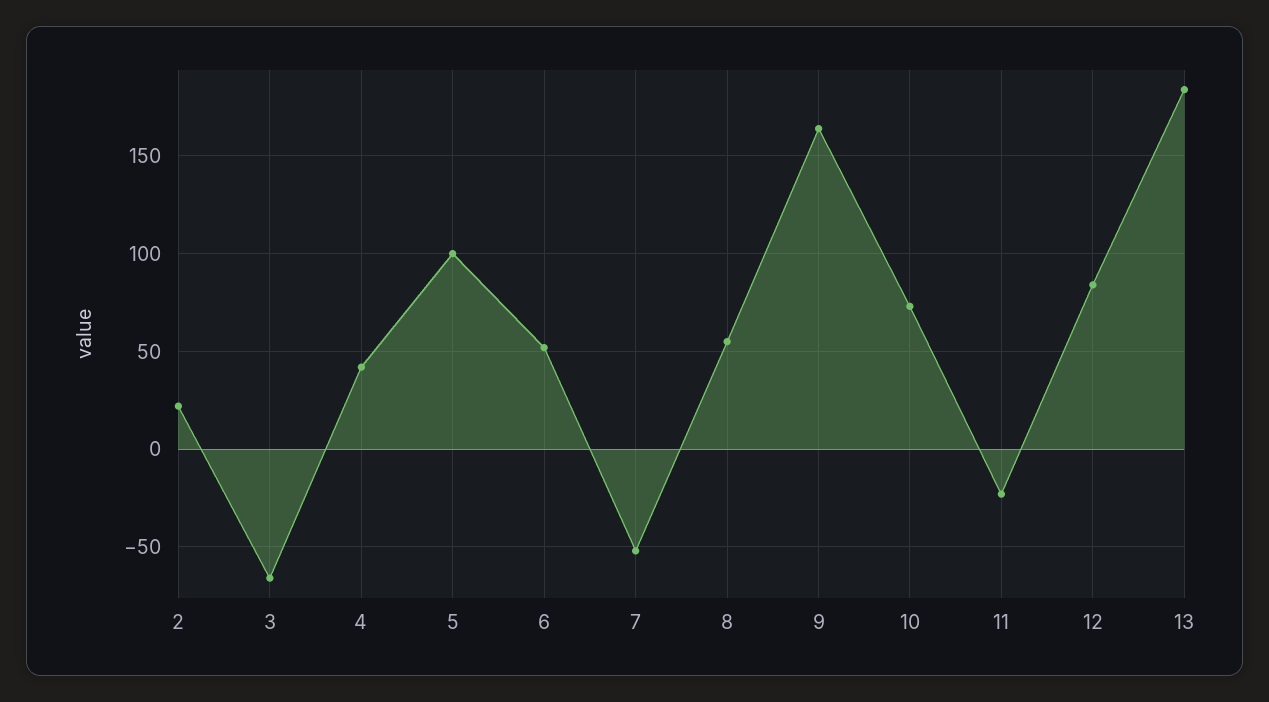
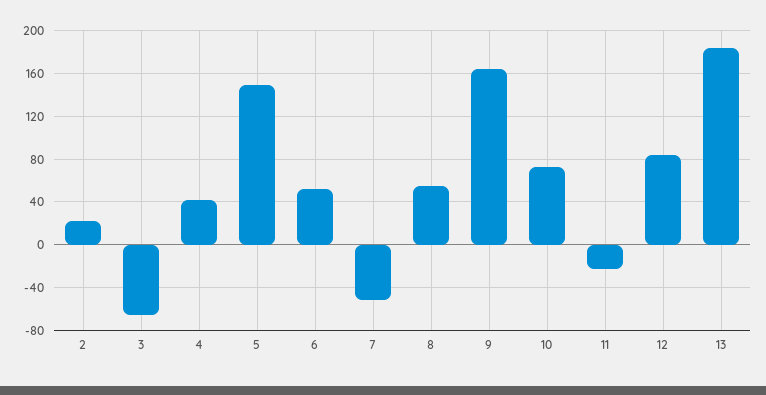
5: 100 -> 150

